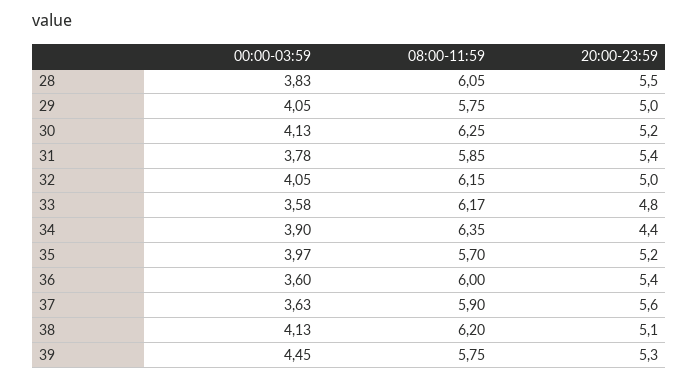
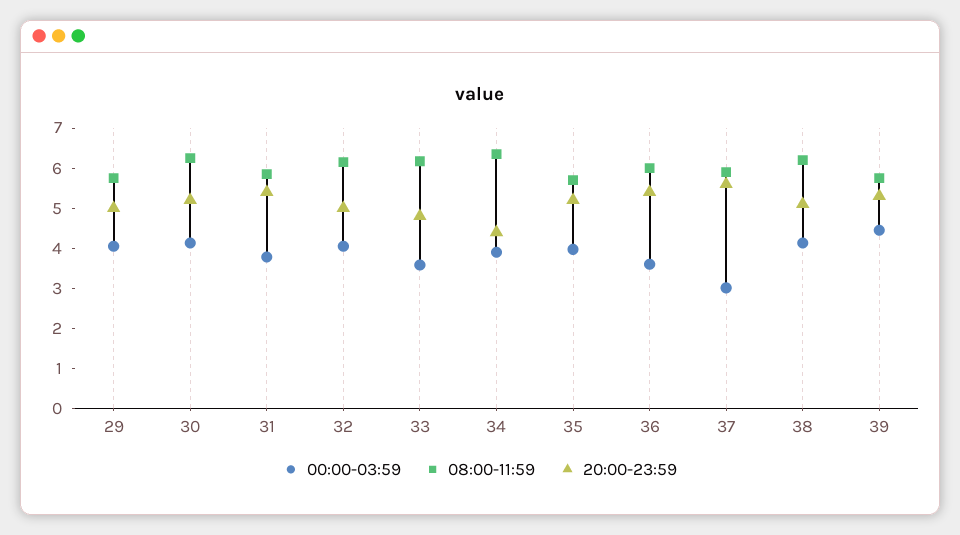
00:00-03:59, 28: 3.83 -> none
08:00-11:59, 28: 6.05 -> none
20:00-23:59, 28: 5.5 -> none
00:00-03:59, 37: 3.63 -> 3

